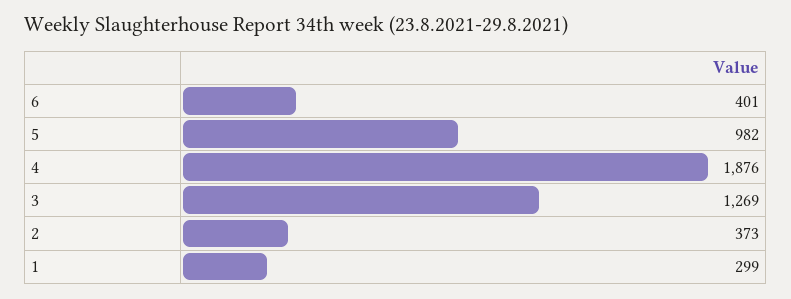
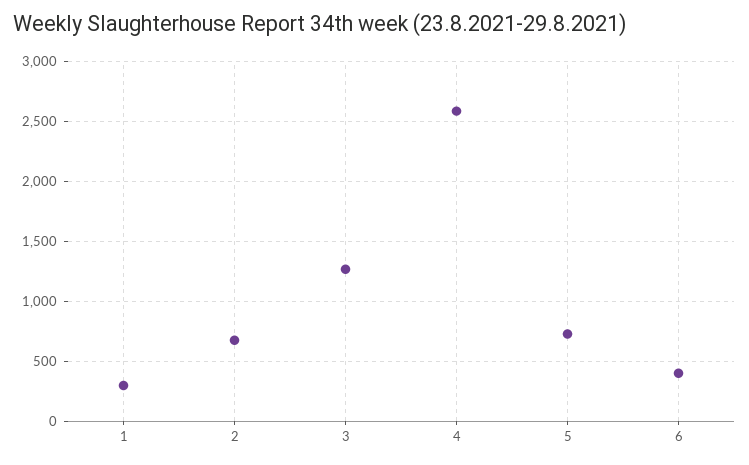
5: 982 -> 700
4: 1876 -> 2600
2: 373 -> 700

